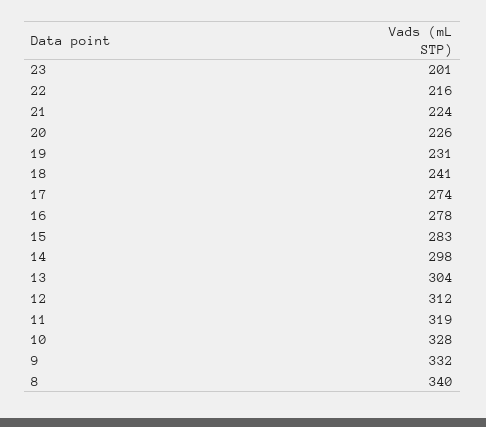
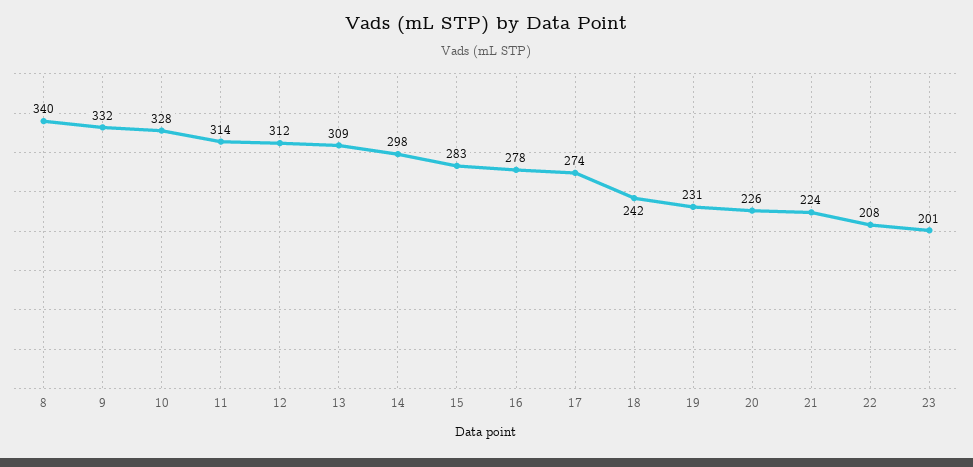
22: 216 -> 208
18: 241 -> 242
13: 304 -> 309
11: 319 -> 314

